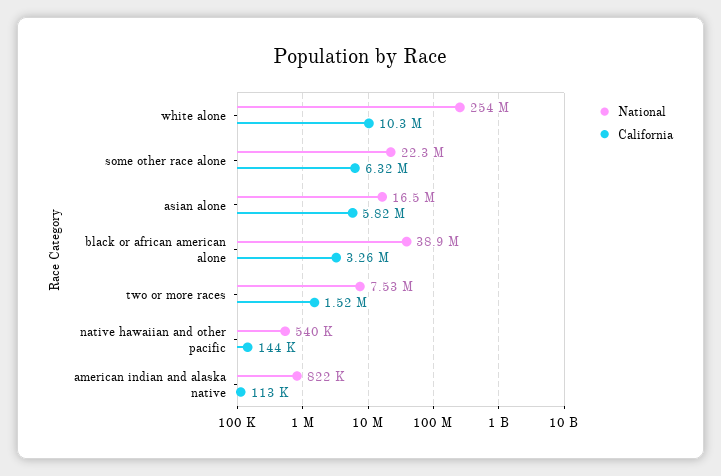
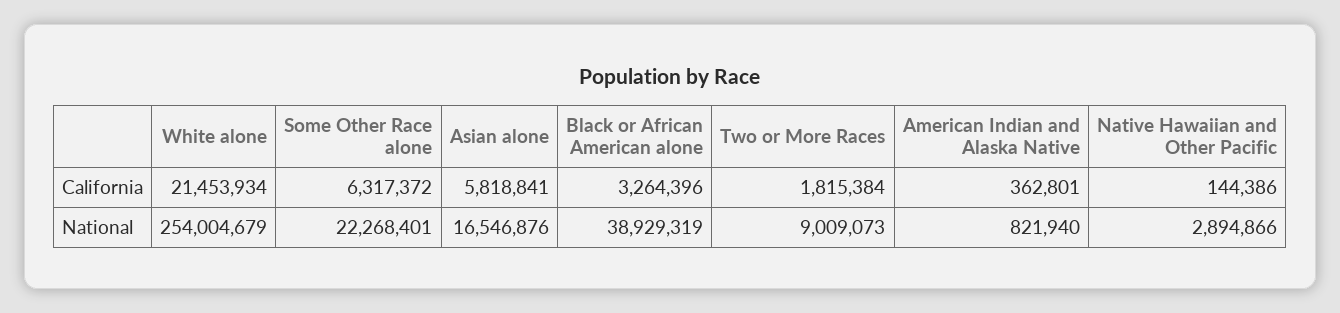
California, white alone: 10300000 -> 21453934
National, two or more races: 7530000 -> 9009073
California, two or more races: 1520000 -> 1815384
National, native hawaiian and other pacific: 540000 -> 2894866
California, american indian and alaska native: 113000 -> 362801

